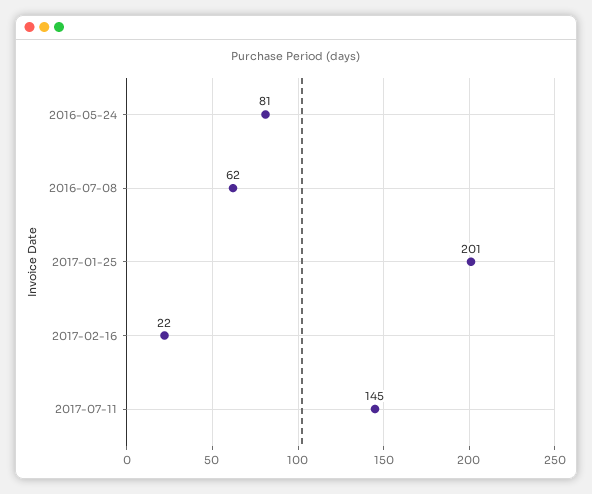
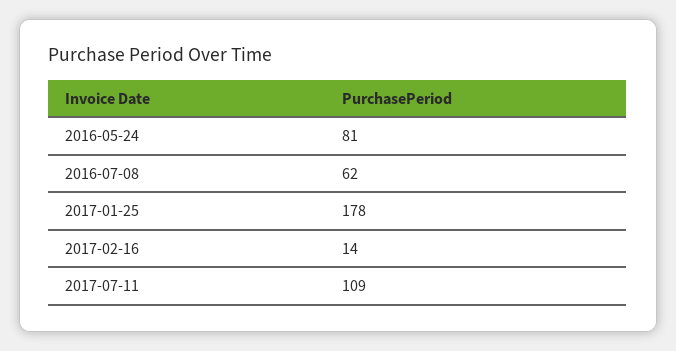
2017-01-25: 201 -> 178
2017-02-16: 22 -> 14
2017-07-11: 145 -> 109

